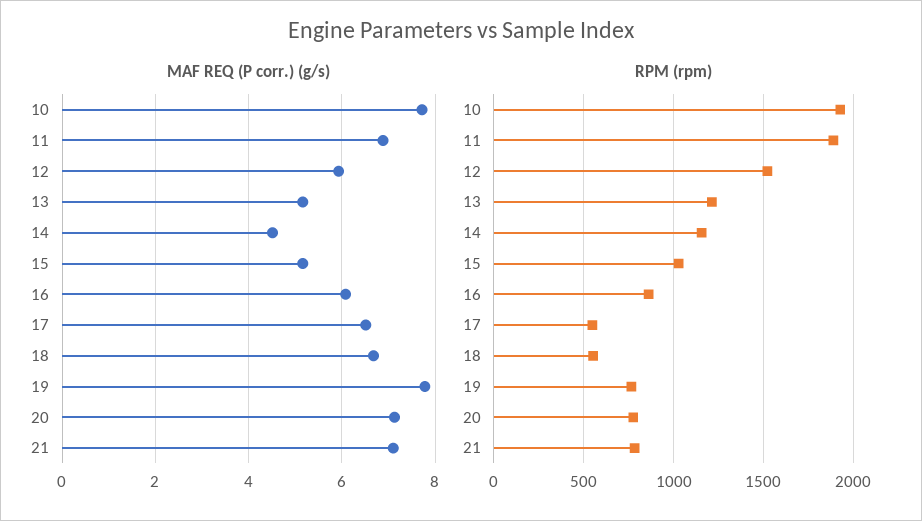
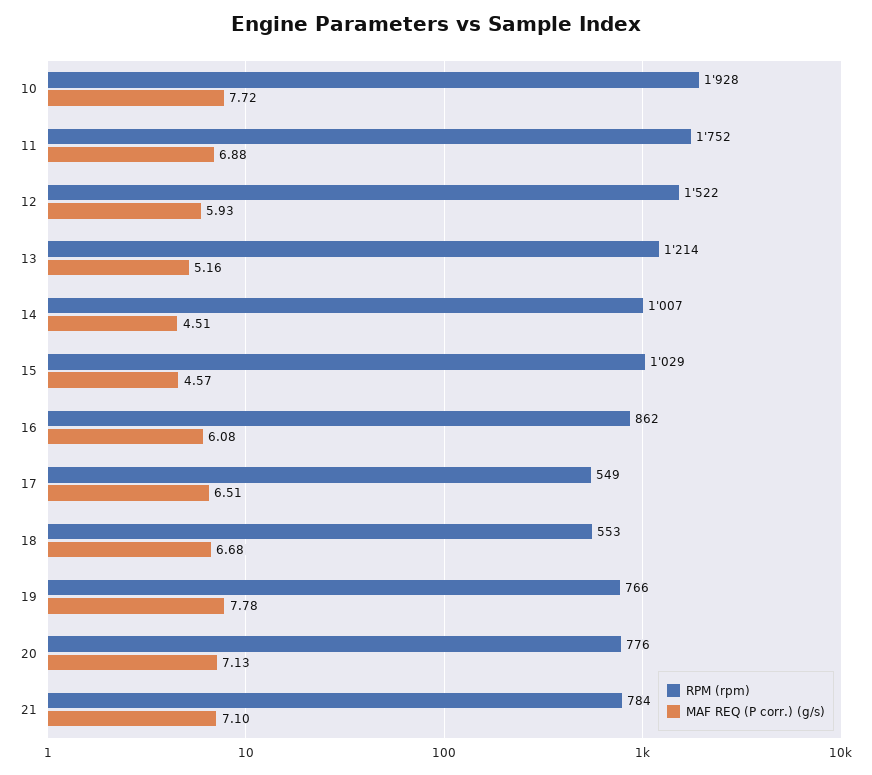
MAF REQ (P corr.) (g/s), 15: 5.2 -> 4.57
RPM (rpm), 11: 1900 -> 1752
RPM (rpm), 14: 1150 -> 1007

